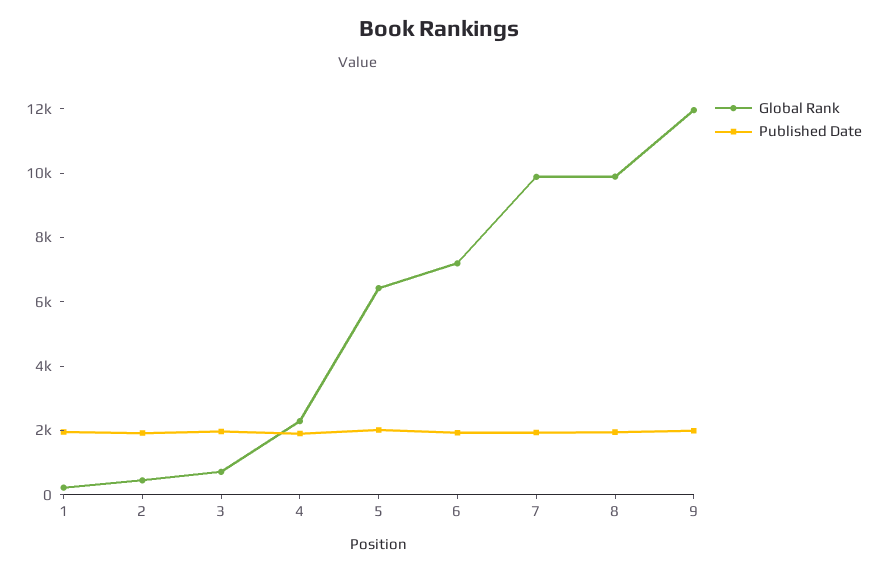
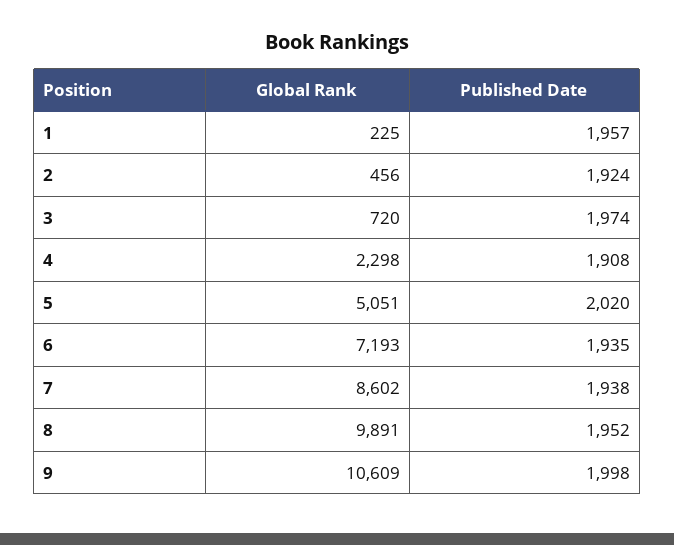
Global Rank, 5: 6500 -> 5051
Global Rank, 7: 10000 -> 8602
Global Rank, 9: 12000 -> 10609

